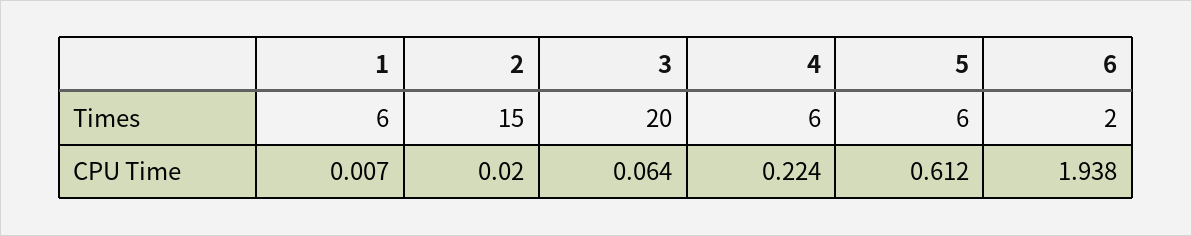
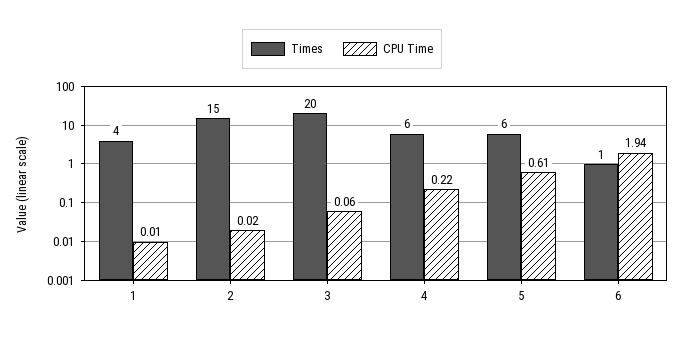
Times, 1: 6 -> 4
Times, 6: 2 -> 1

